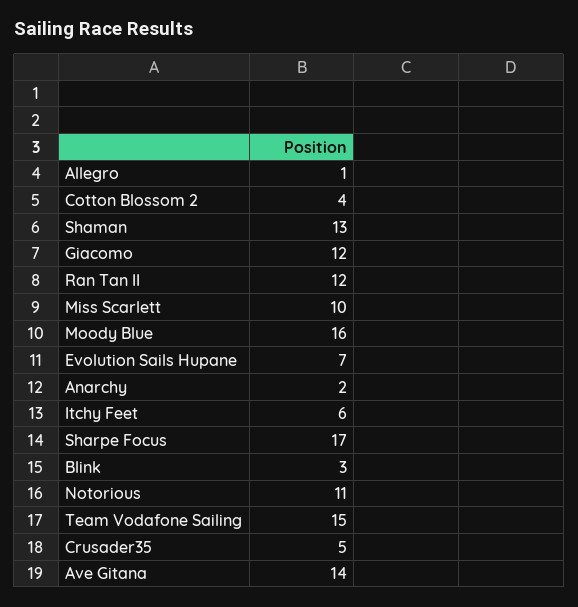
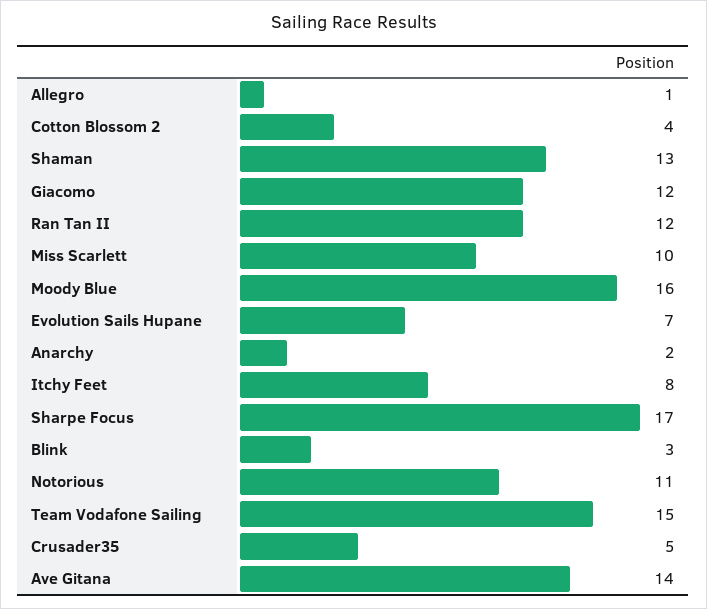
Itchy Feet: 6 -> 8

